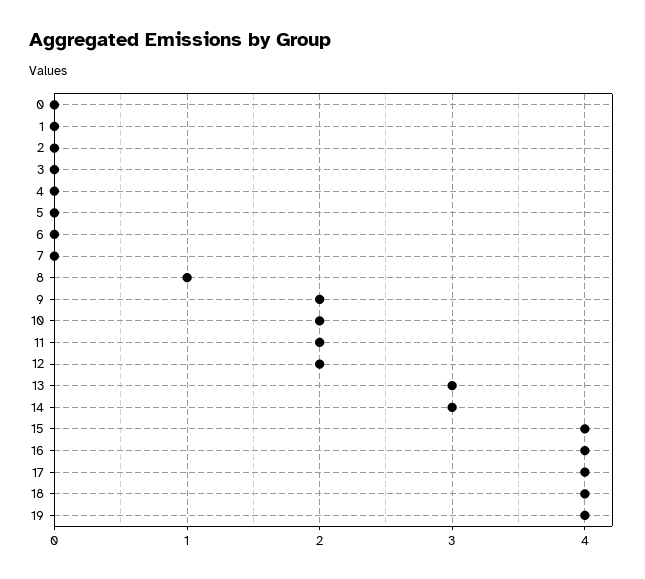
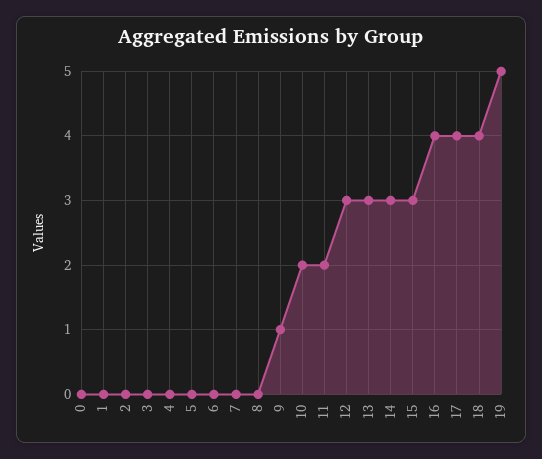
8: 1 -> 0
9: 2 -> 1
12: 2 -> 3
15: 4 -> 3
19: 4 -> 5

